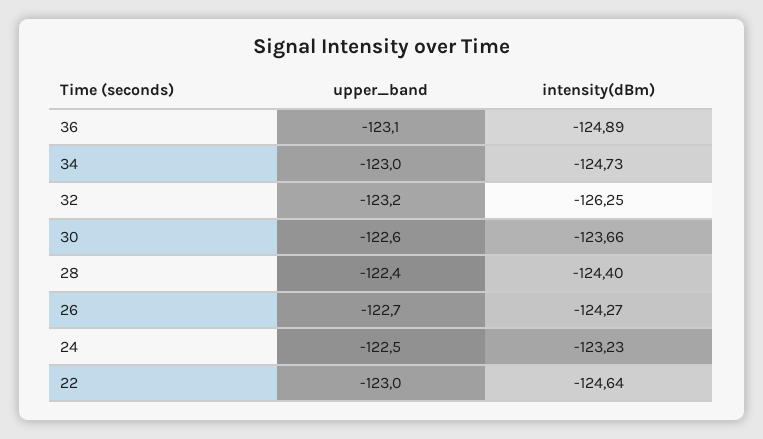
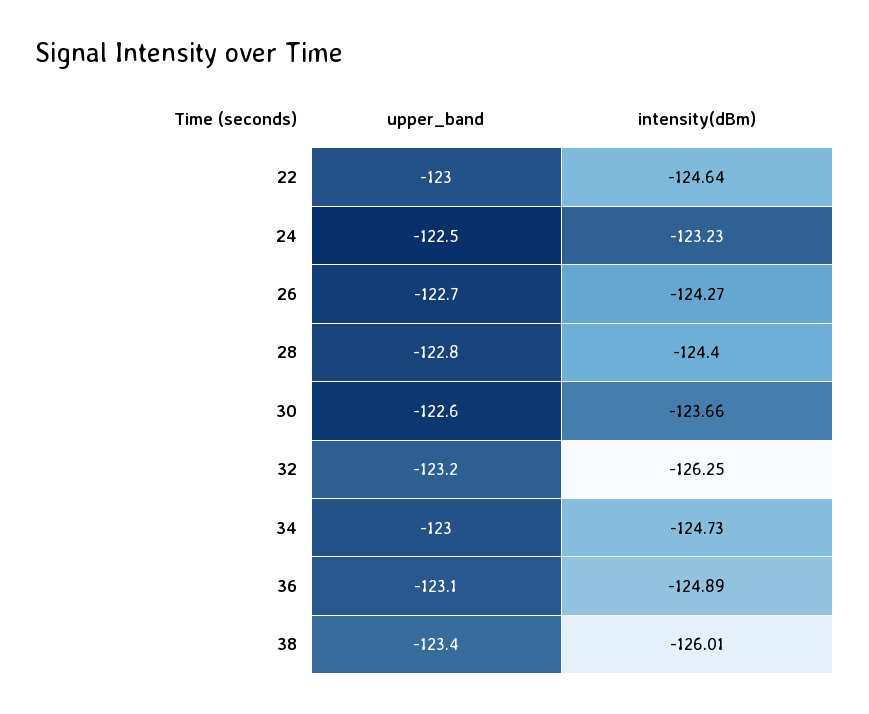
upper_band, 28: -122.4 -> -122.8
upper_band, 38: none -> -123.4
intensity(dBm), 38: none -> -126.01

